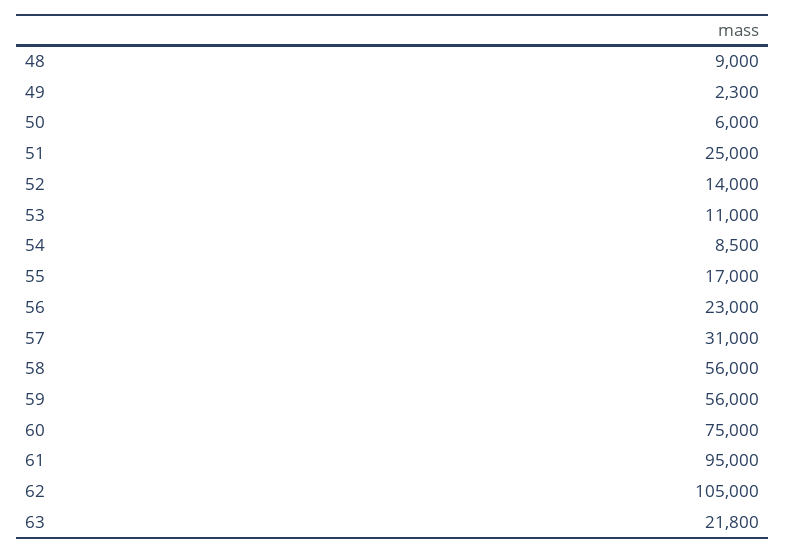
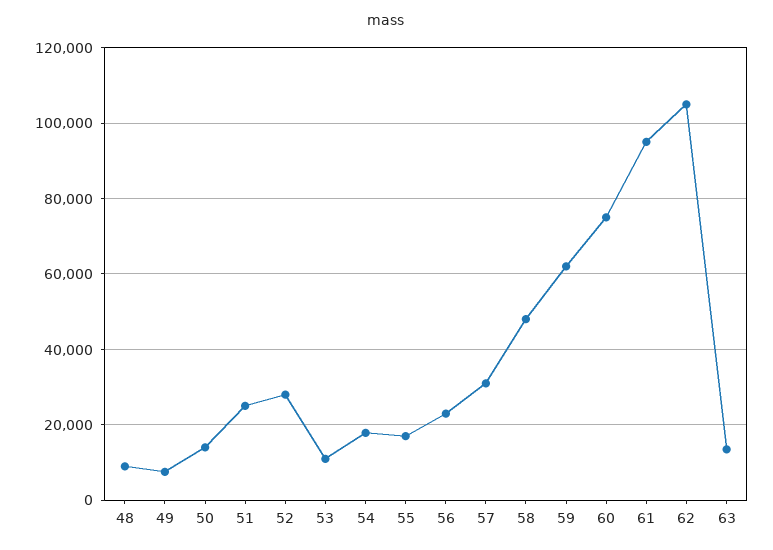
49: 2300 -> 8000
50: 6000 -> 14000
52: 14000 -> 28000
54: 8500 -> 18000
58: 56000 -> 48000
59: 56000 -> 62000
63: 21800 -> 14000

